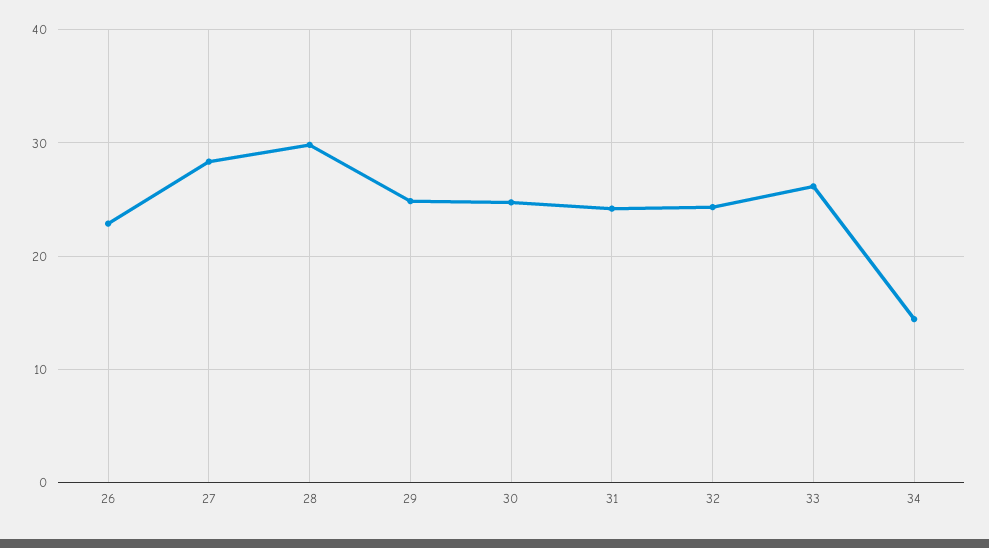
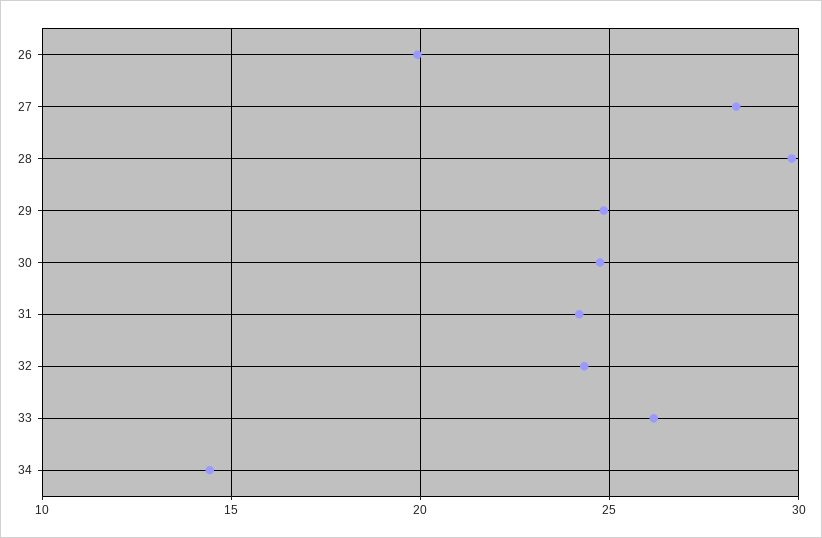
26: 23 -> 20

